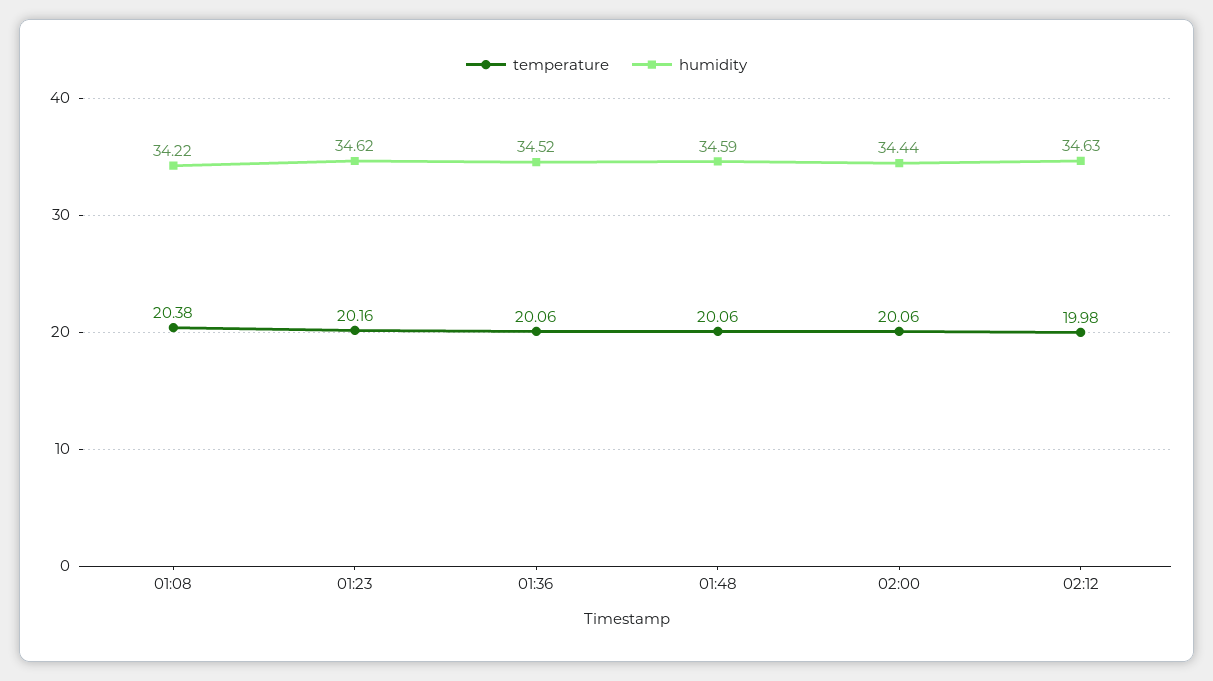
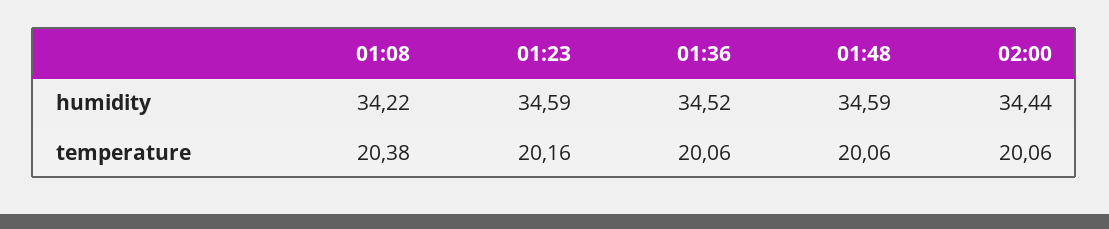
humidity, 01:23: 34.62 -> 34.59
temperature, 02:12: 19.98 -> none
humidity, 02:12: 34.63 -> none

